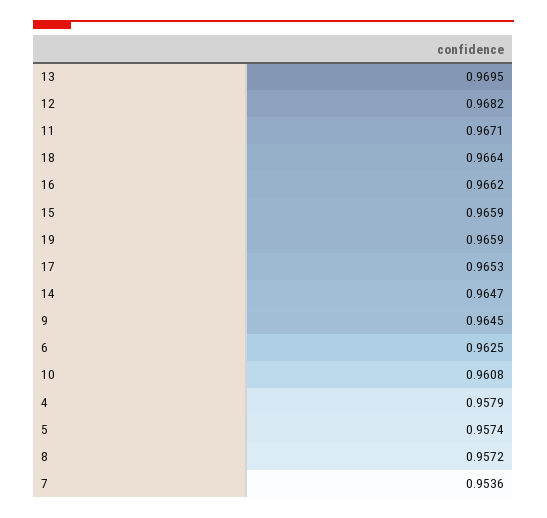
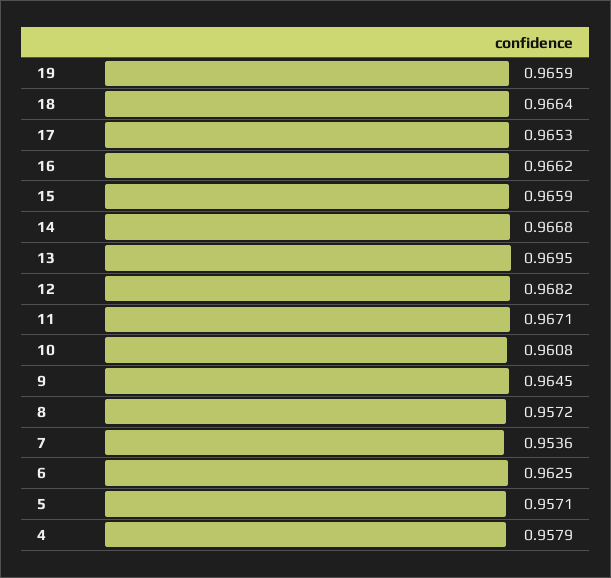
14: 0.9647 -> 0.9668
5: 0.9574 -> 0.9571

